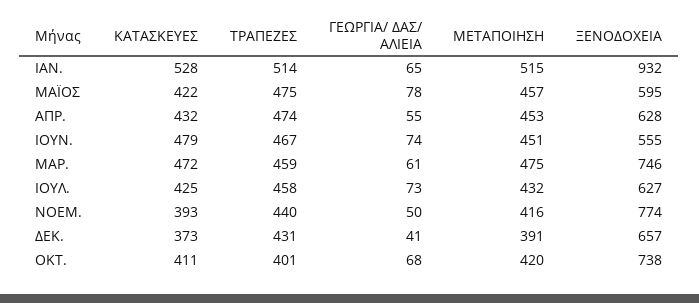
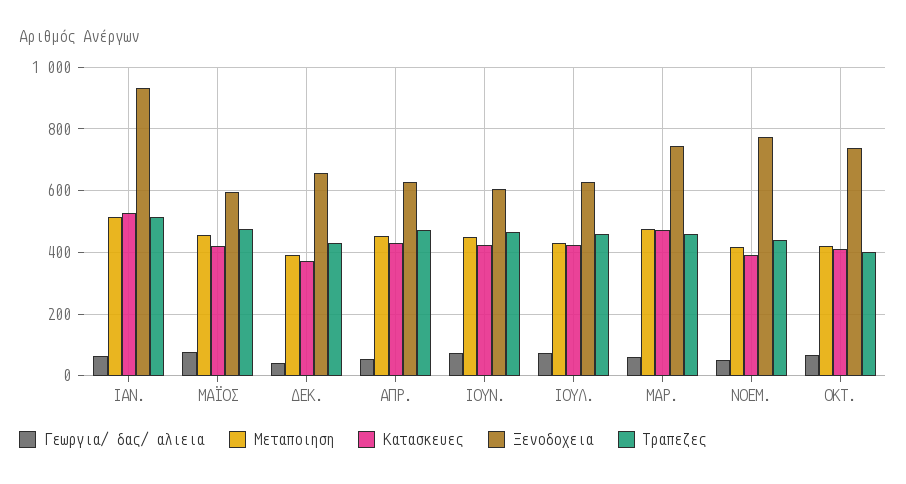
ΚΑΤΑΣΚΕΥΕΣ, ΙΟΥΝ.: 479 -> 420
ΞΕΝΟΔΟΧΕΙΑ, ΙΟΥΝ.: 555 -> 600

